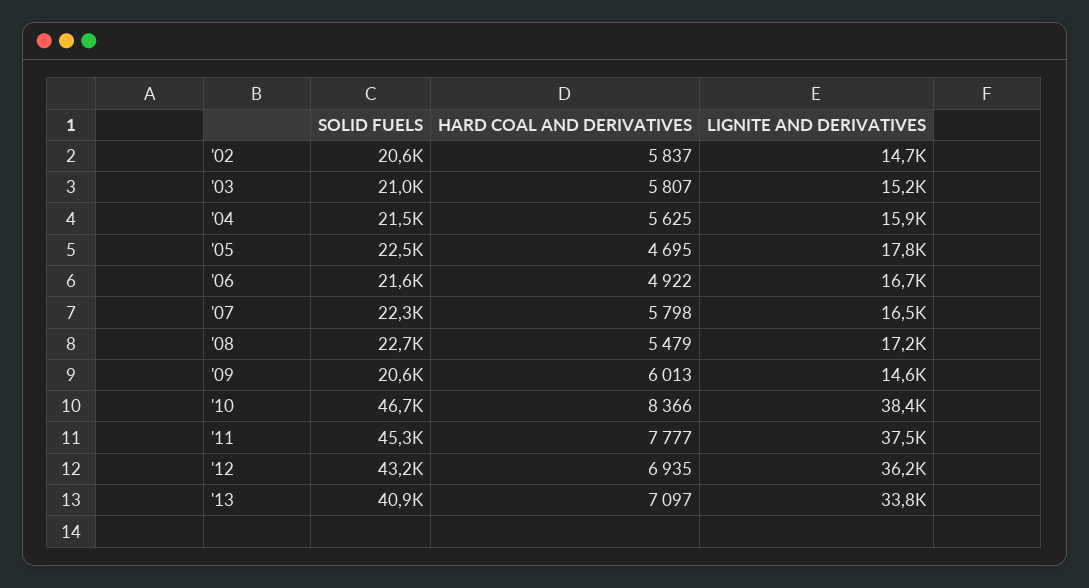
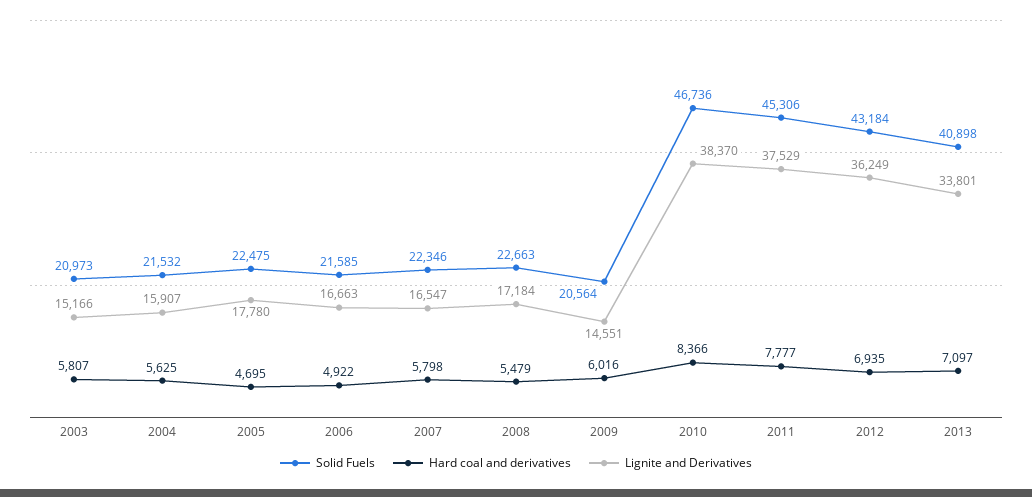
SOLID FUELS, '02: 20600 -> none
HARD COAL AND DERIVATIVES, '02: 5837 -> none
LIGNITE AND DERIVATIVES, '02: 14700 -> none
HARD COAL AND DERIVATIVES, '09: 6013 -> 6016

